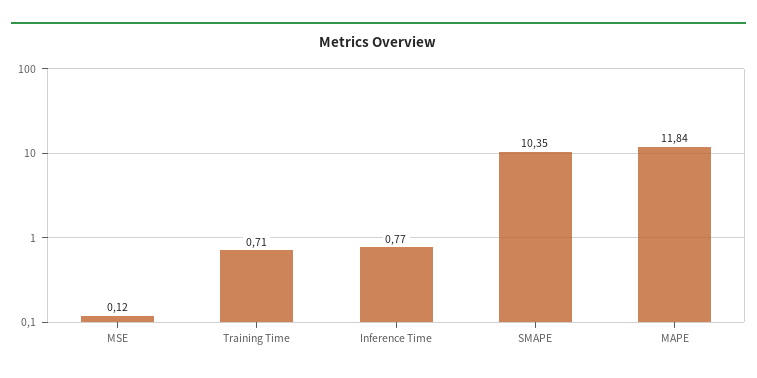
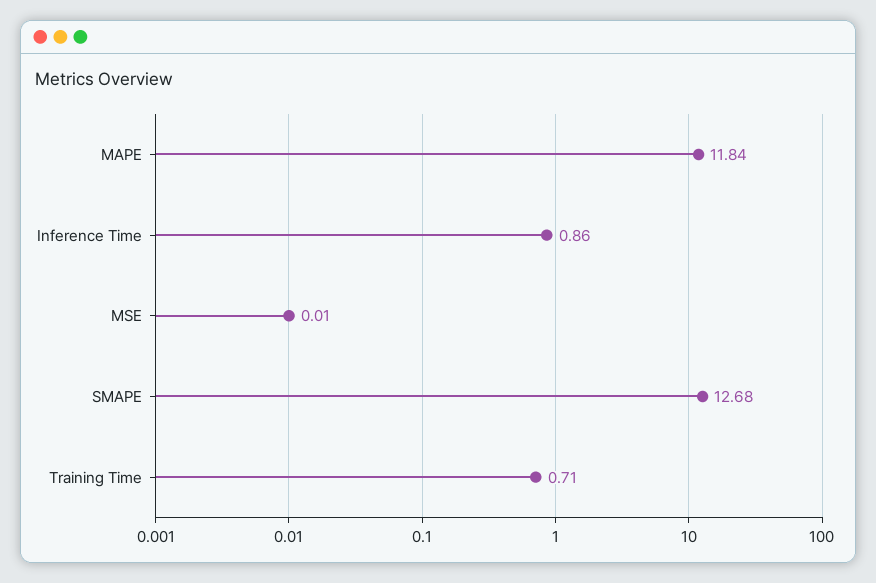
MSE: 0.12 -> 0.01
Inference Time: 0.77 -> 0.86
SMAPE: 10.35 -> 12.68

